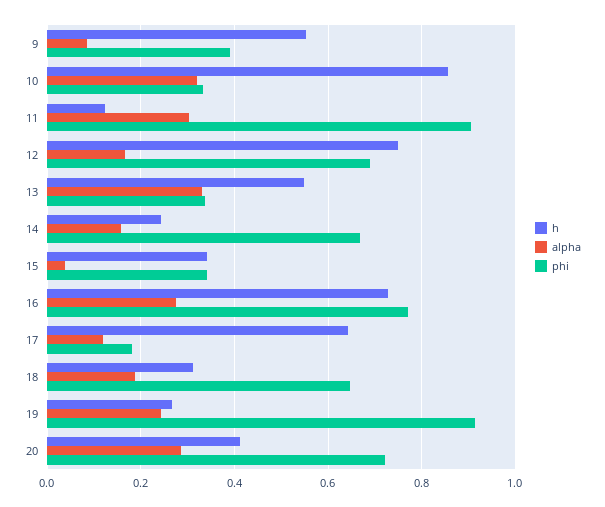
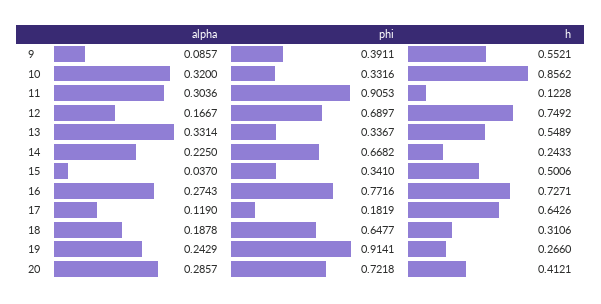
alpha, 14: 0.16 -> 0.225
h, 15: 0.34 -> 0.5006

